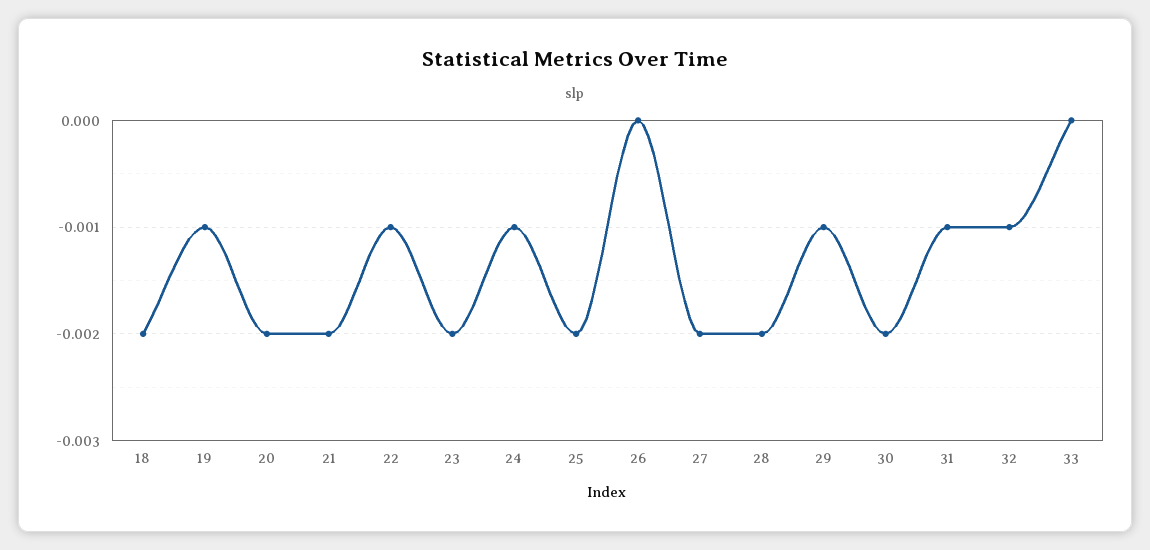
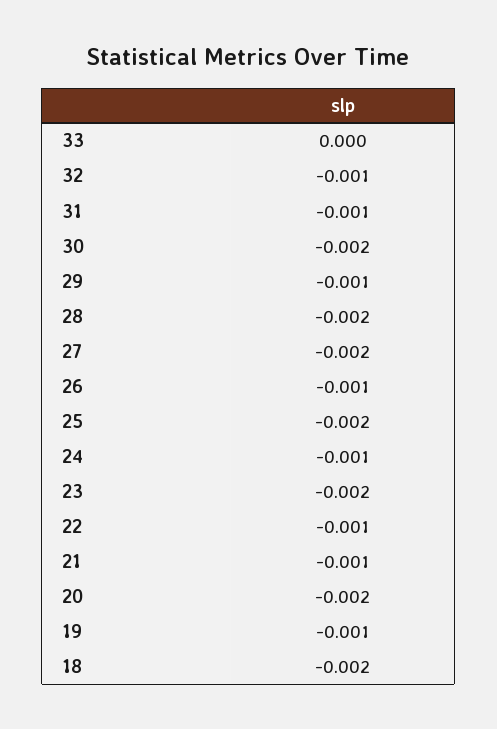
21: -0.002 -> -0.001
26: 0 -> -0.001

